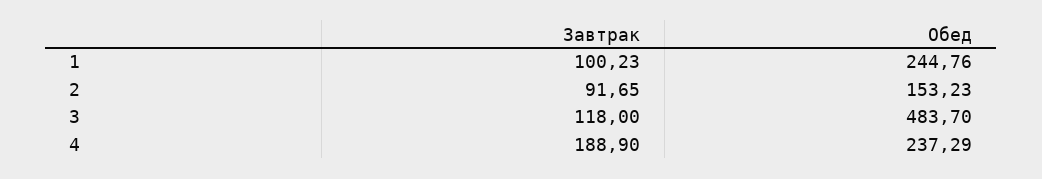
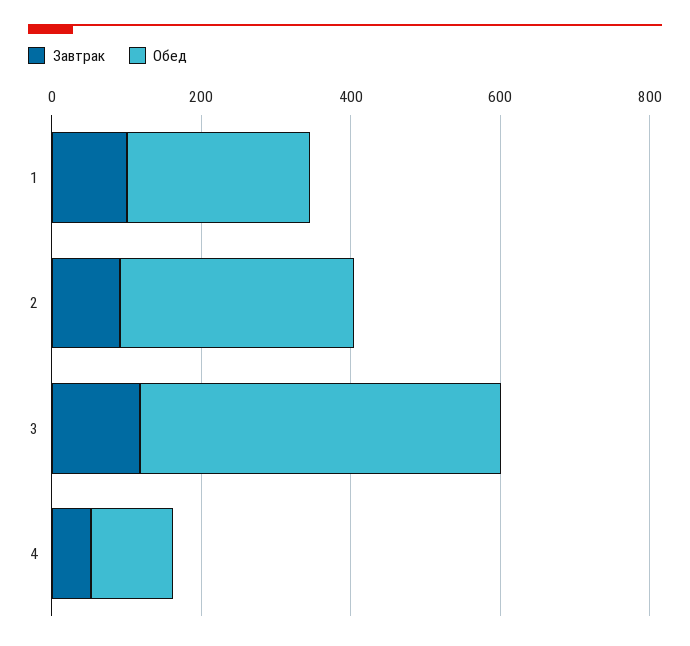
Обед, 2: 153.23 -> 300
Завтрак, 4: 188.9 -> 50
Обед, 4: 237.29 -> 100

